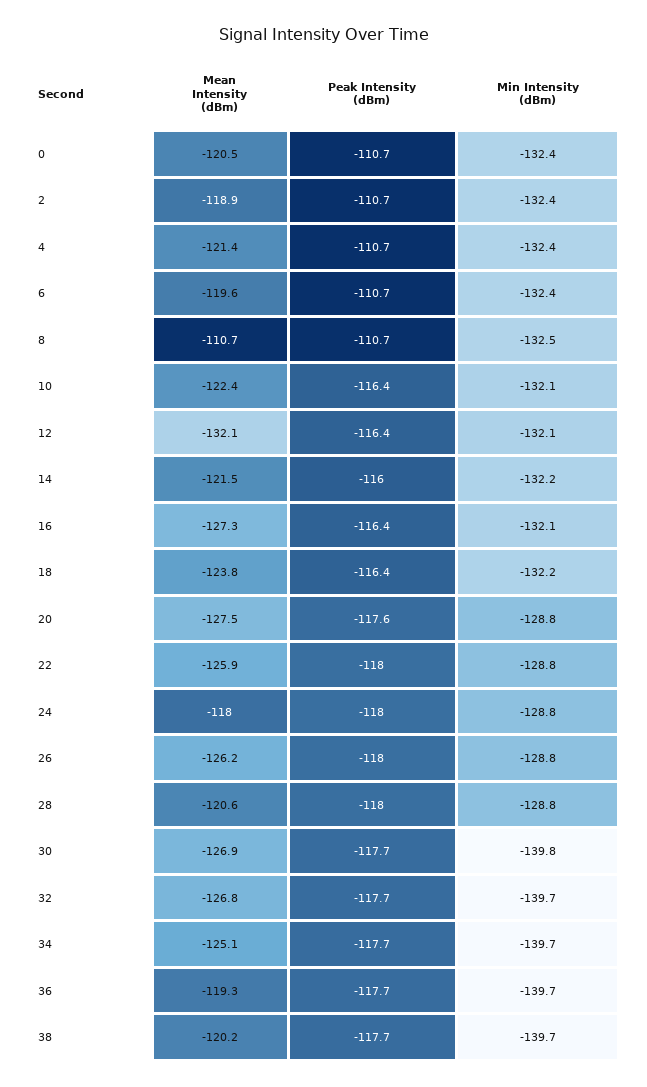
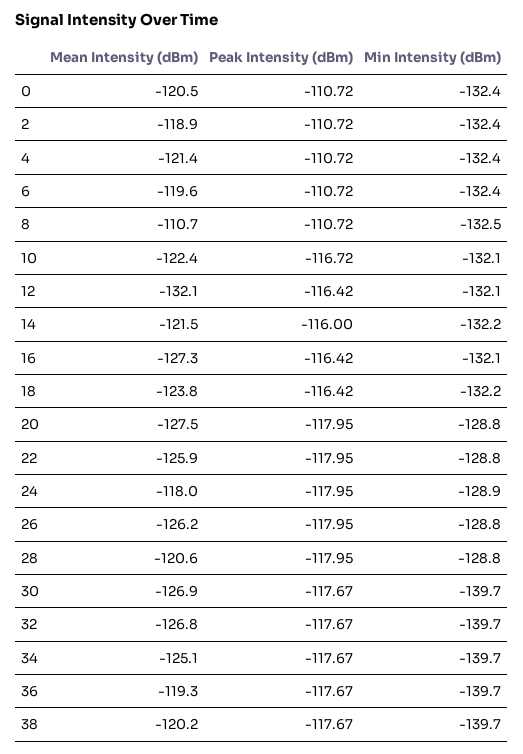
Peak Intensity (dBm), 10: -116.4 -> -116.72
Peak Intensity (dBm), 20: -117.6 -> -117.95
Min Intensity (dBm), 24: -128.8 -> -128.9
Min Intensity (dBm), 30: -139.8 -> -139.7

